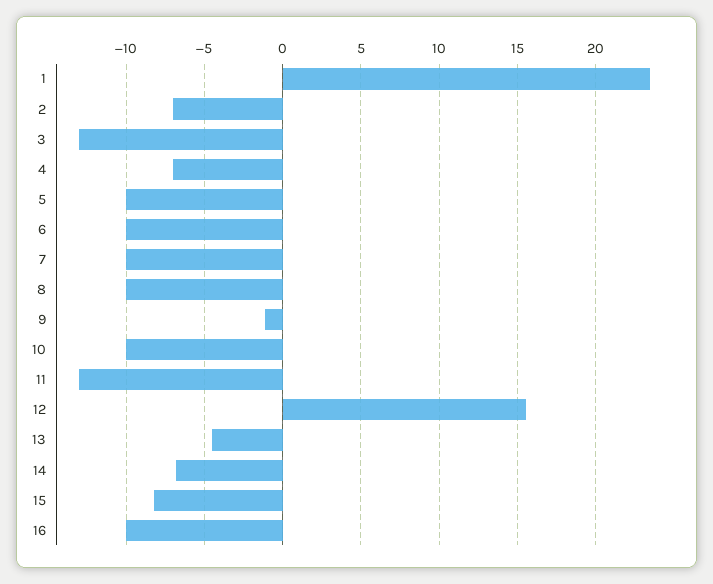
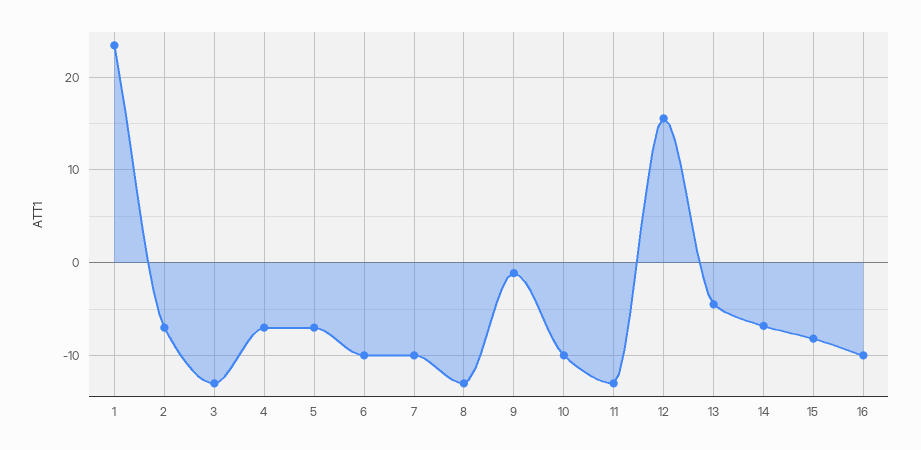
5: -10 -> -7
8: -10 -> -13

